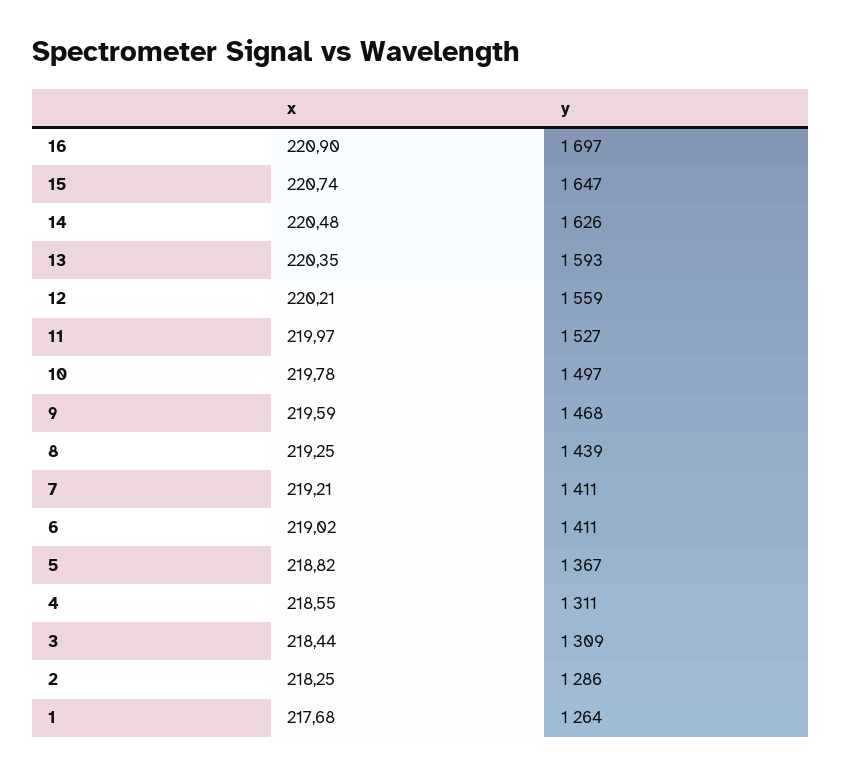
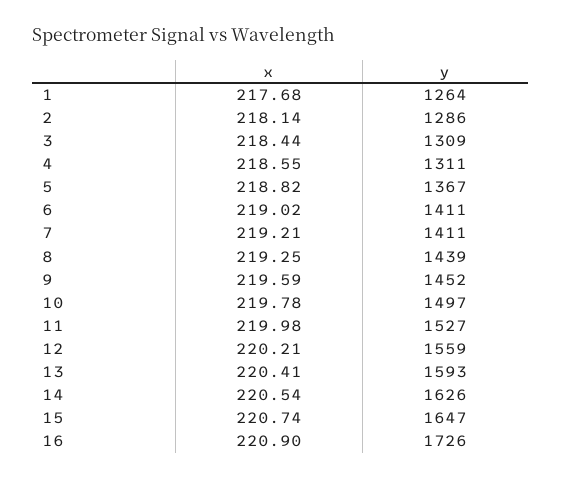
y, 16: 1697 -> 1726
x, 14: 220.48 -> 220.54
x, 13: 220.35 -> 220.41
x, 11: 219.97 -> 219.98
y, 9: 1468 -> 1452
x, 2: 218.25 -> 218.14

